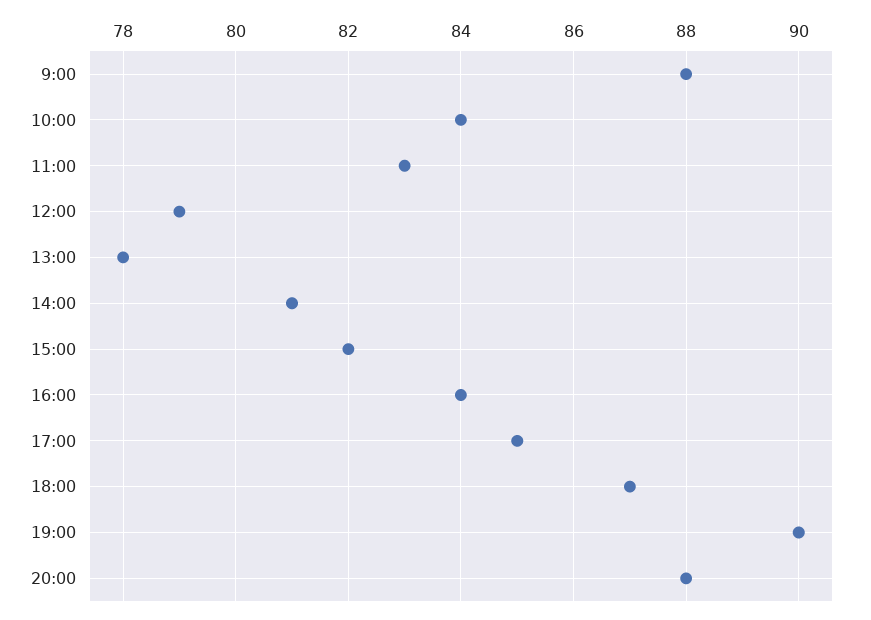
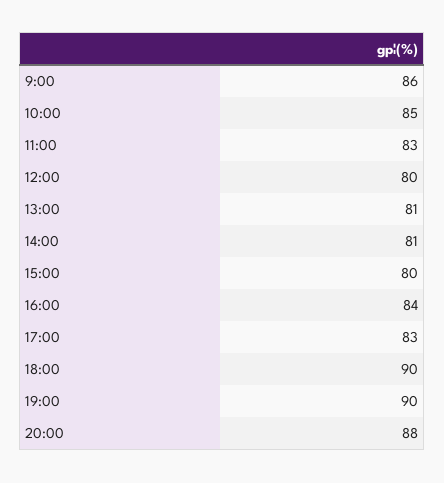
9:00: 88 -> 86
10:00: 84 -> 85
12:00: 79 -> 80
13:00: 78 -> 81
15:00: 82 -> 80
17:00: 85 -> 83
18:00: 87 -> 90

